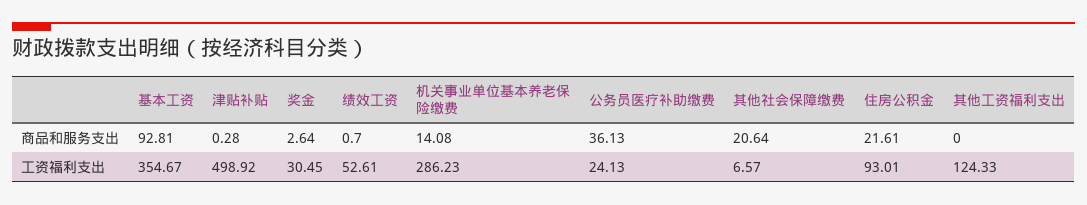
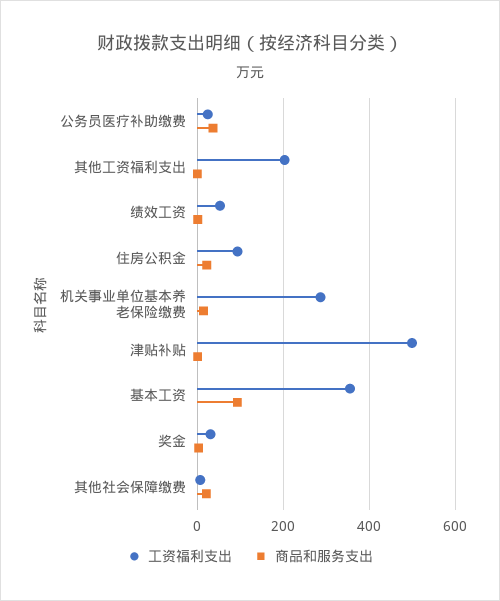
工资福利支出, 其他工资福利支出: 124.33 -> 200

